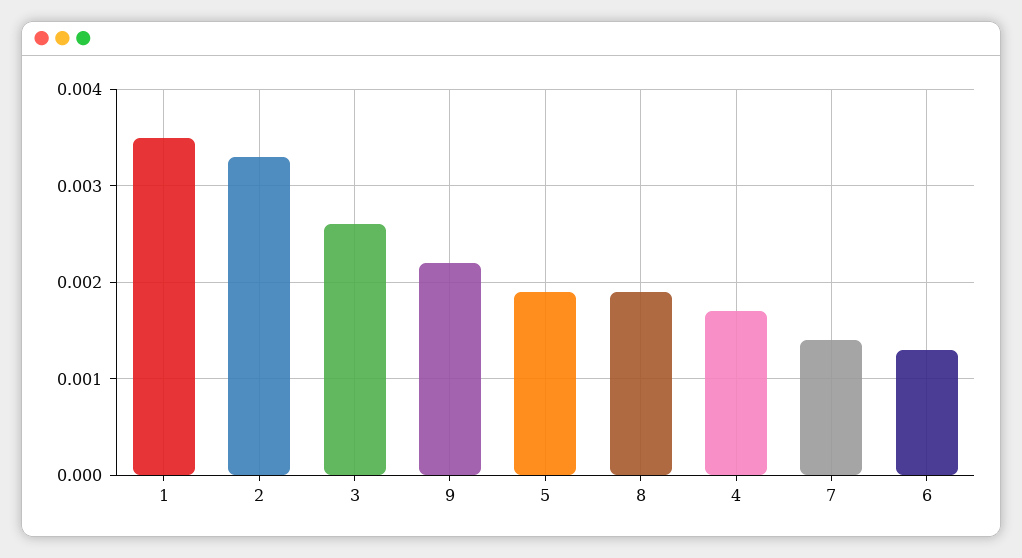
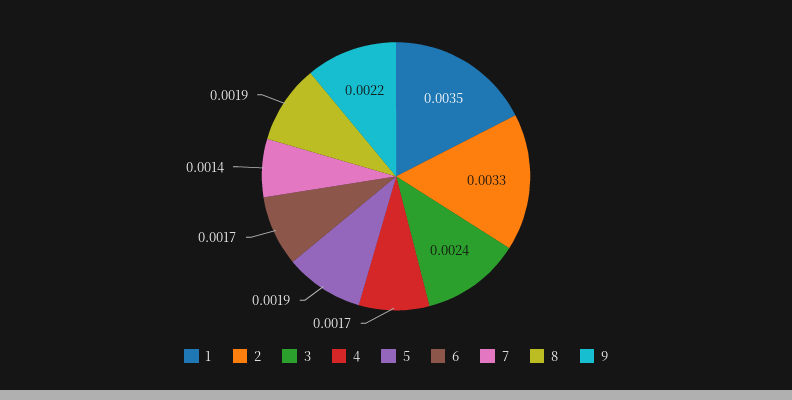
3: 0.0026 -> 0.0024
6: 0.0013 -> 0.0017

